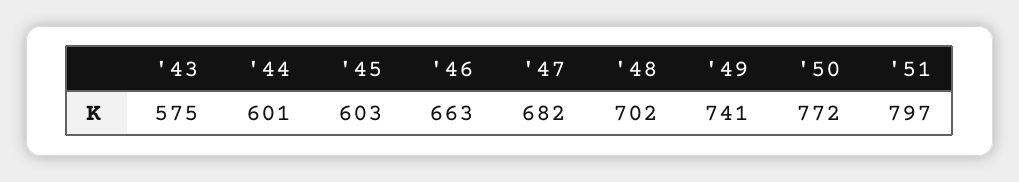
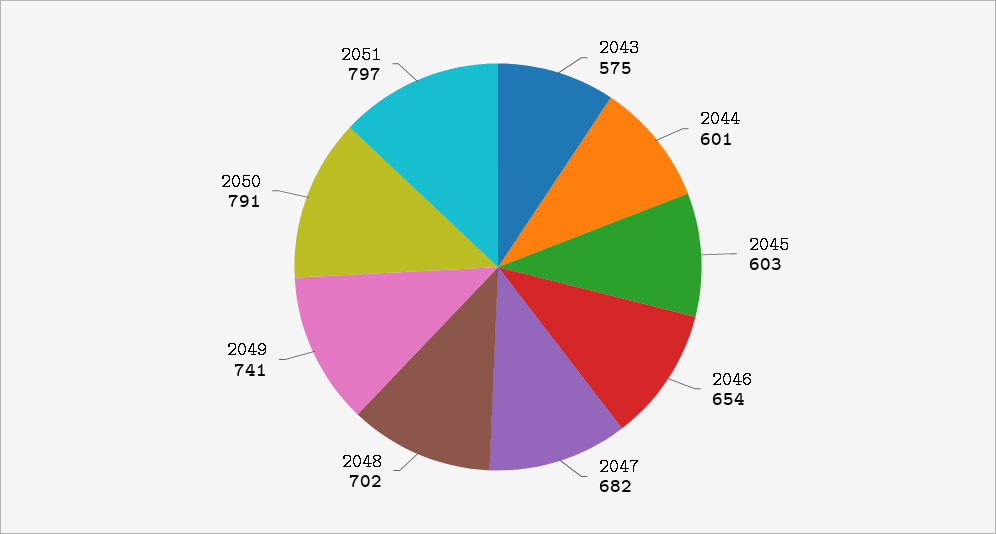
'46: 663 -> 654
'50: 772 -> 791

